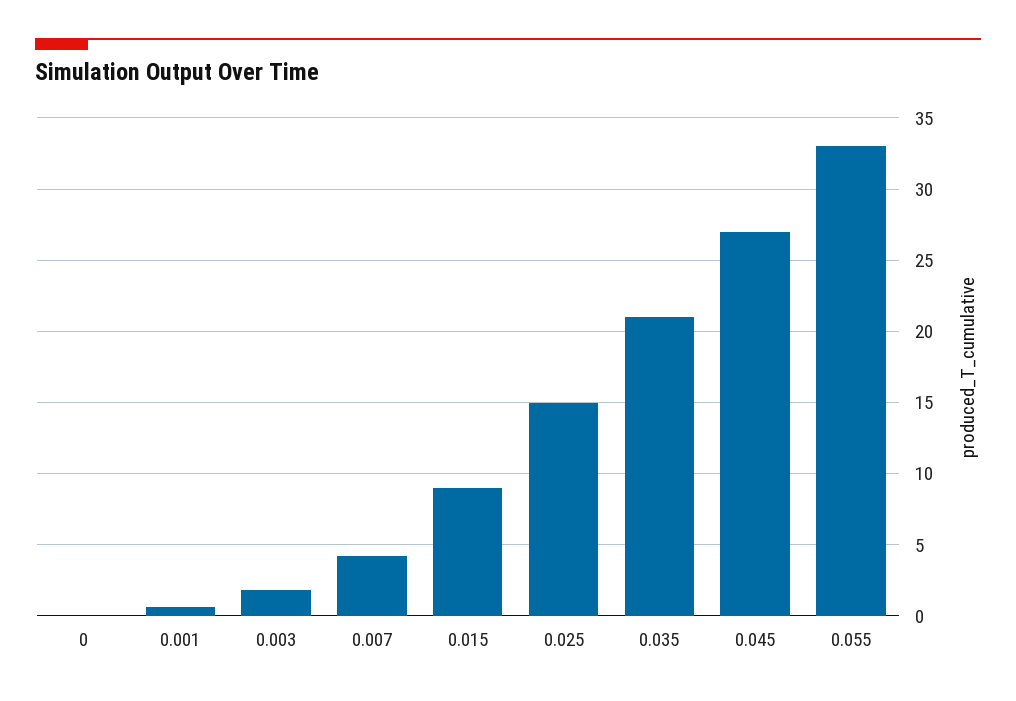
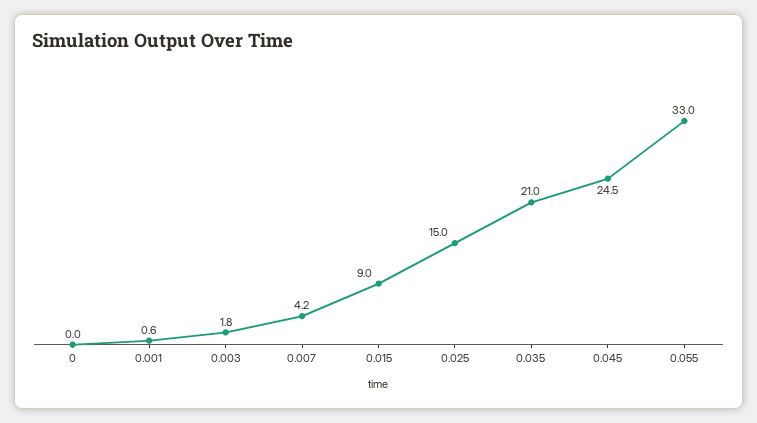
0.045: 27 -> 24.5

